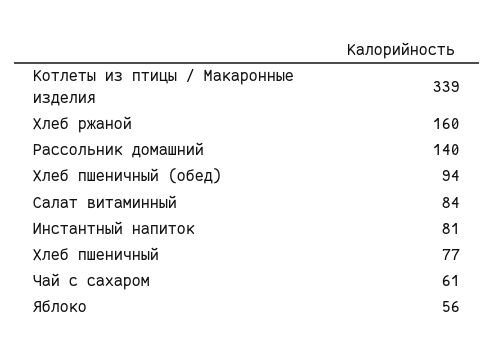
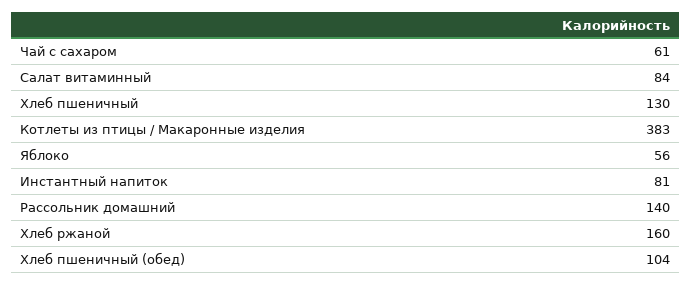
Котлеты из птицы / Макаронные изделия: 339 -> 383
Хлеб пшеничный (обед): 94 -> 104
Хлеб пшеничный: 77 -> 130

